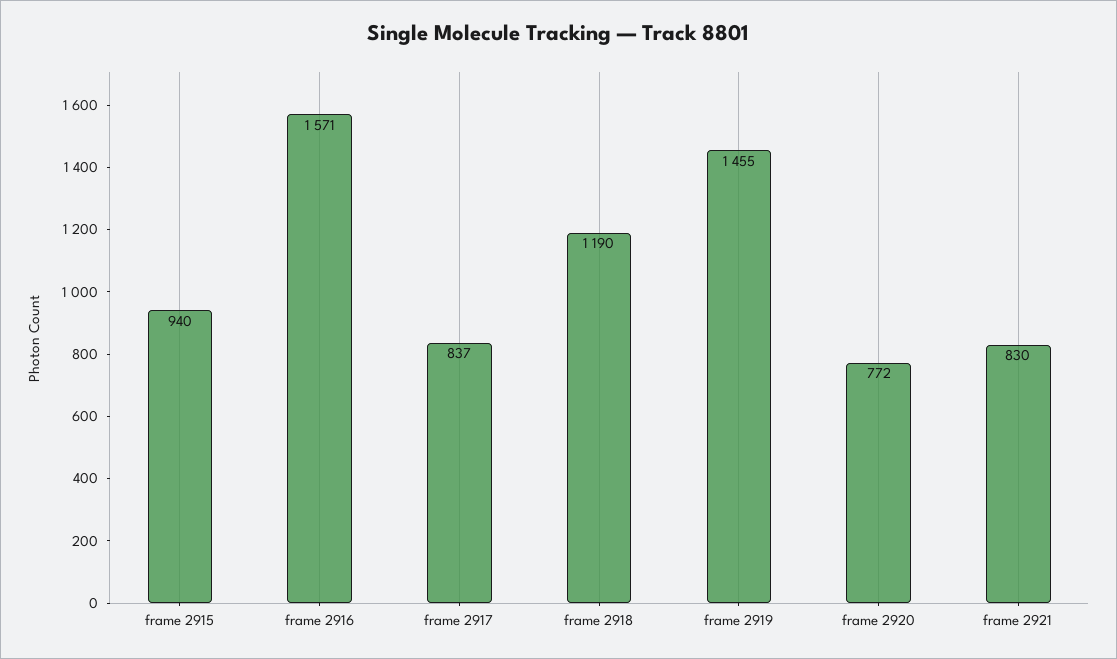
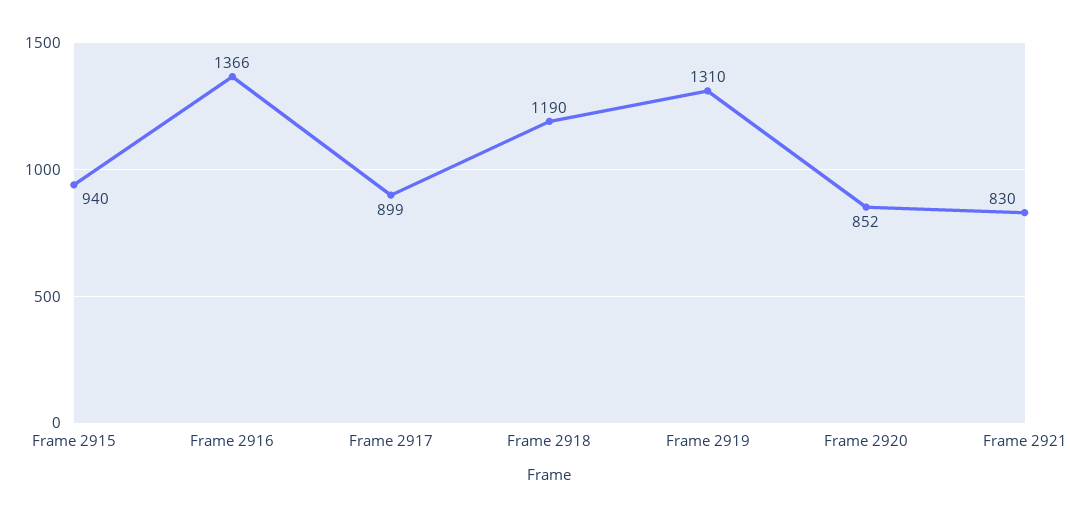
frame 2916: 1571 -> 1366
frame 2917: 837 -> 899
frame 2919: 1455 -> 1310
frame 2920: 772 -> 852

